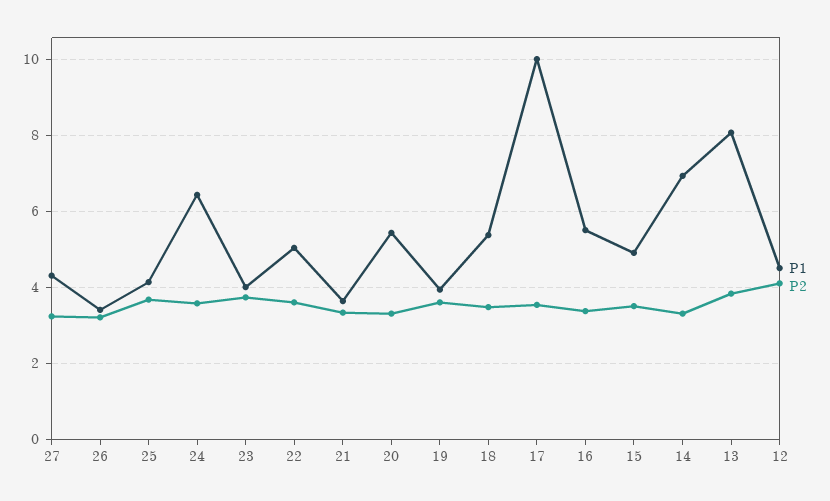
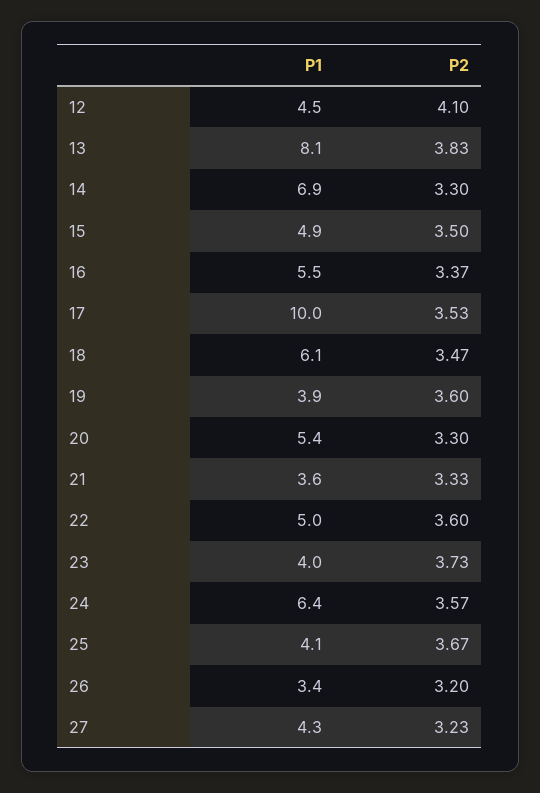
P1, 18: 5.4 -> 6.1

